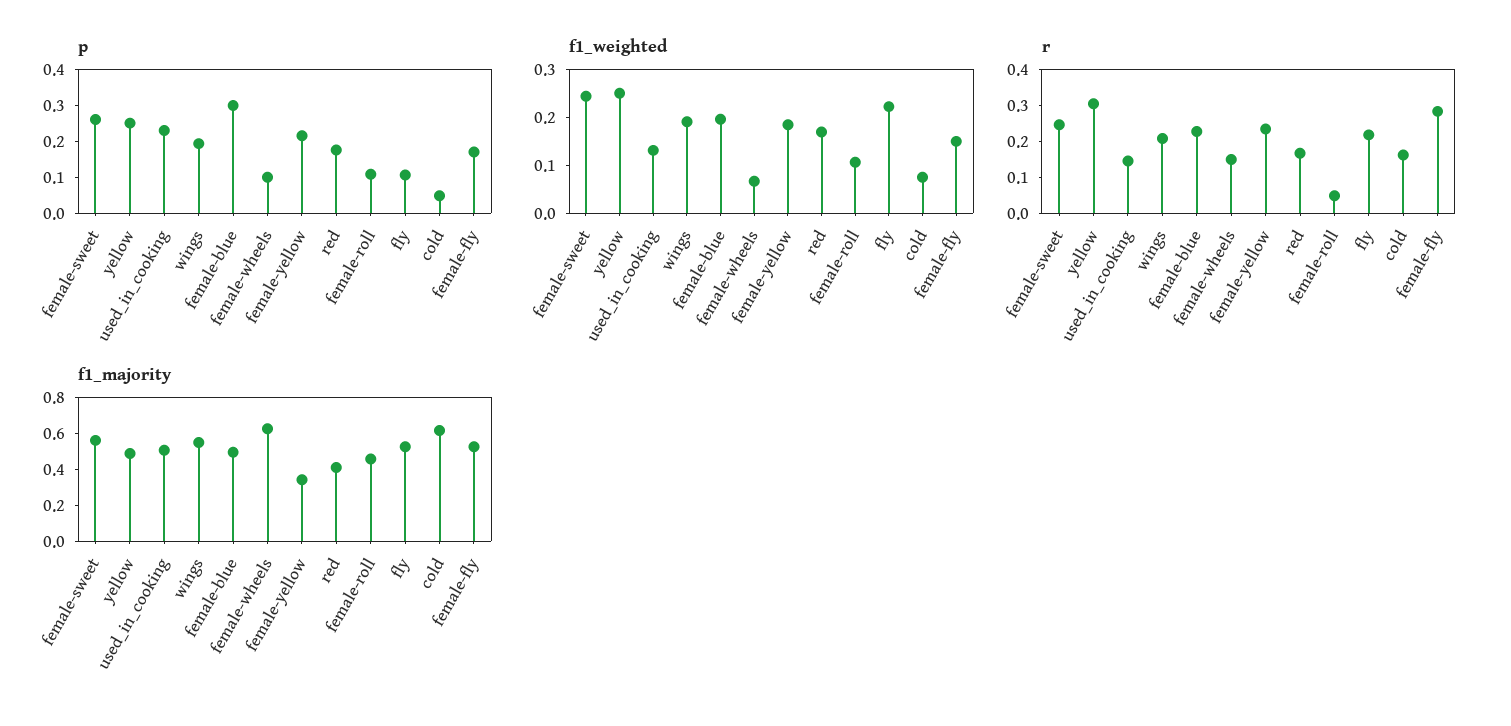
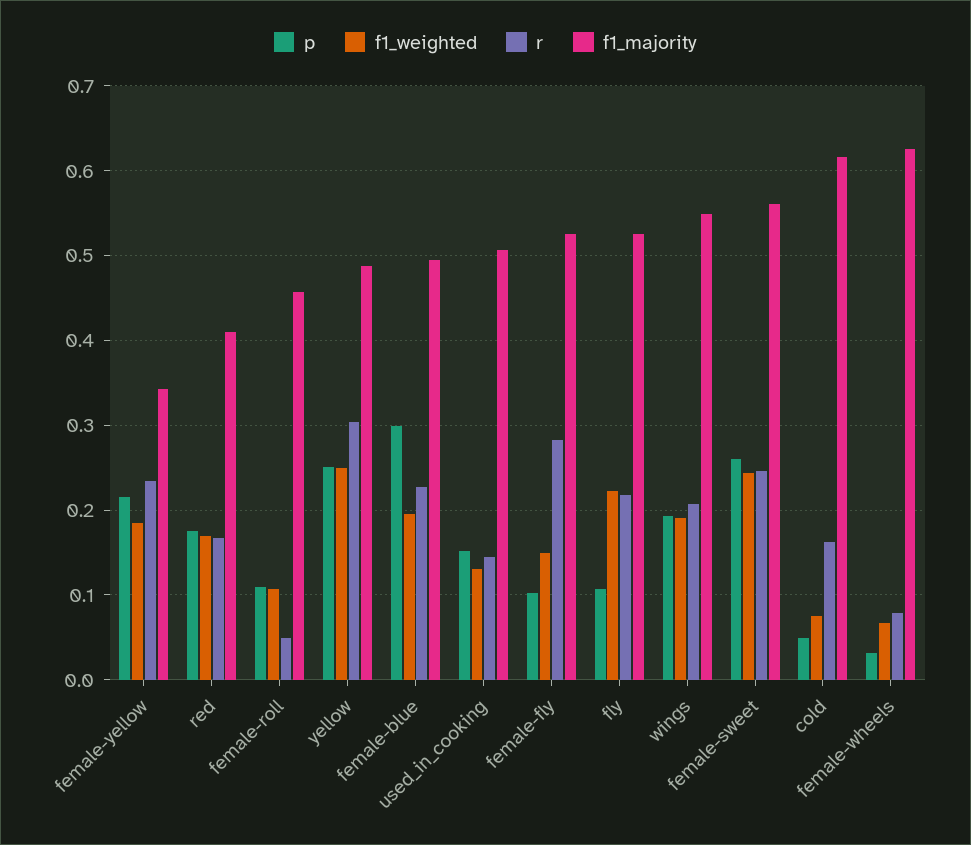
p, used_in_cooking: 0.225 -> 0.15
p, female-wheels: 0.1 -> 0.03
p, female-fly: 0.175 -> 0.1
r, female-wheels: 0.15 -> 0.08

